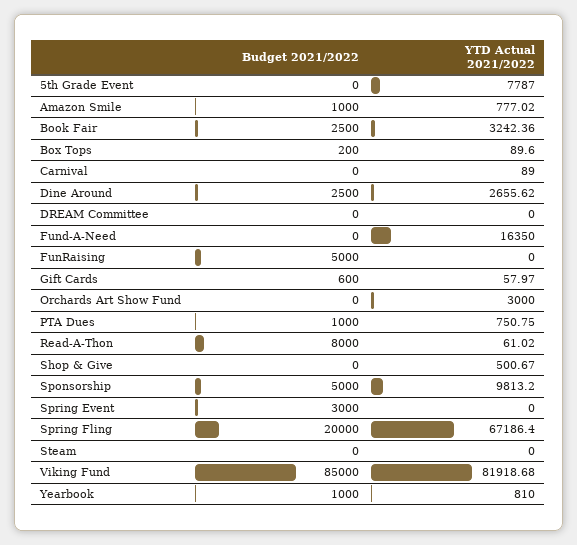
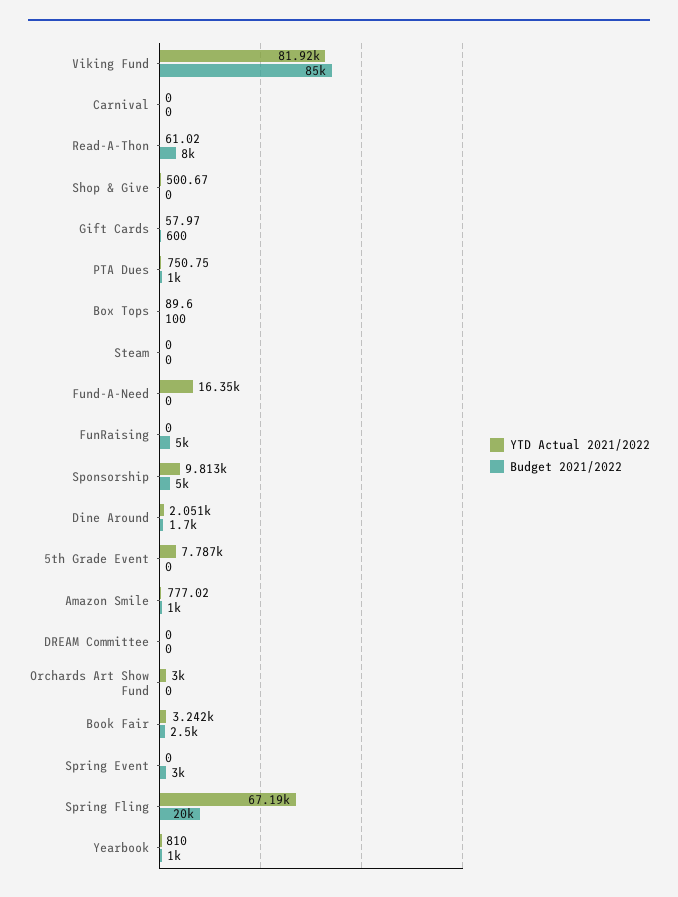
Budget 2021/2022, Box Tops: 200 -> 100
YTD Actual 2021/2022, Carnival: 89 -> 0
Budget 2021/2022, Dine Around: 2500 -> 1700
YTD Actual 2021/2022, Dine Around: 2655.62 -> 2051

